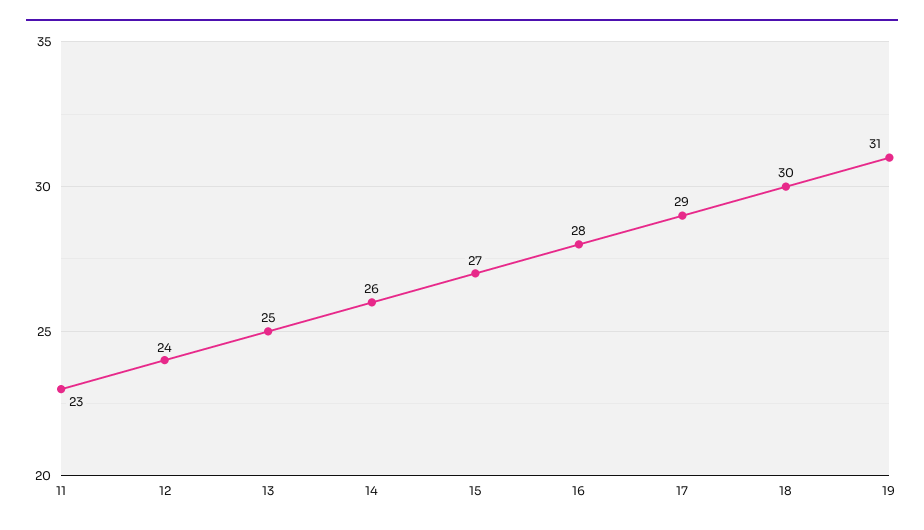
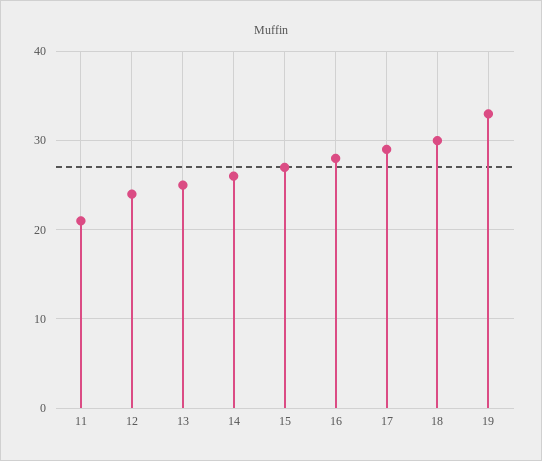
11: 23 -> 21
19: 31 -> 33

